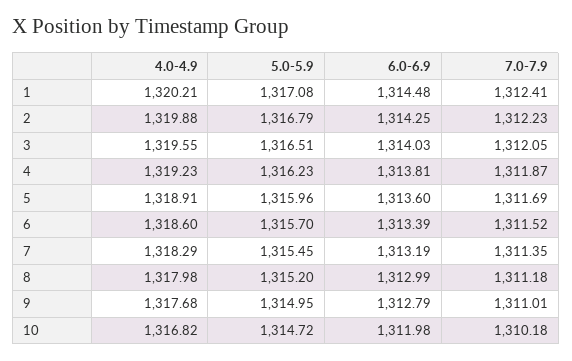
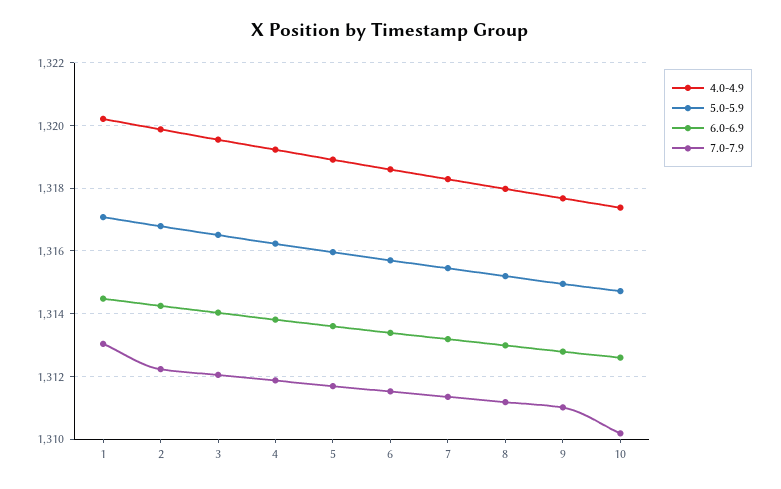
7.0-7.9, 1: 1312.41 -> 1313
4.0-4.9, 10: 1316.82 -> 1317.4
6.0-6.9, 10: 1311.98 -> 1312.6

